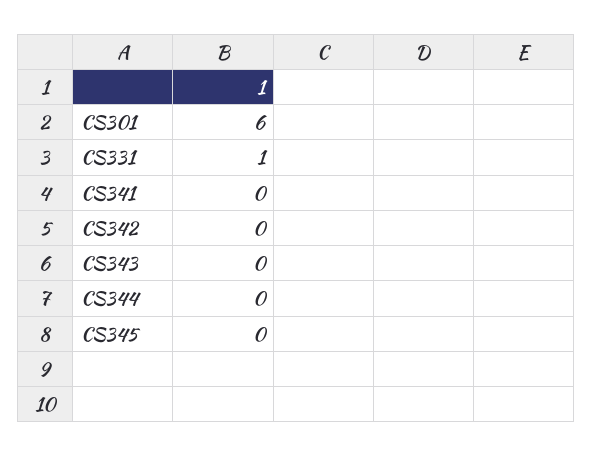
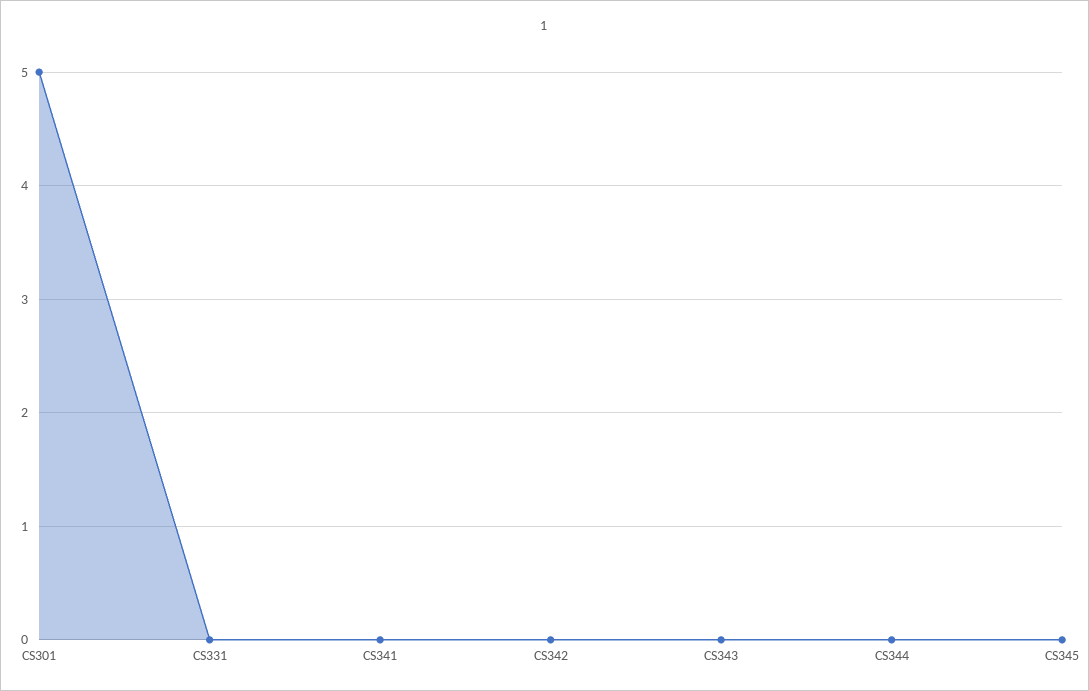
CS301: 6 -> 5
CS331: 1 -> 0

